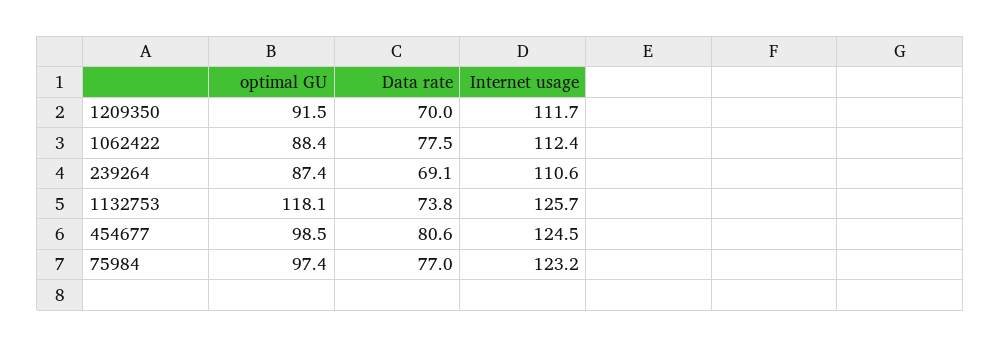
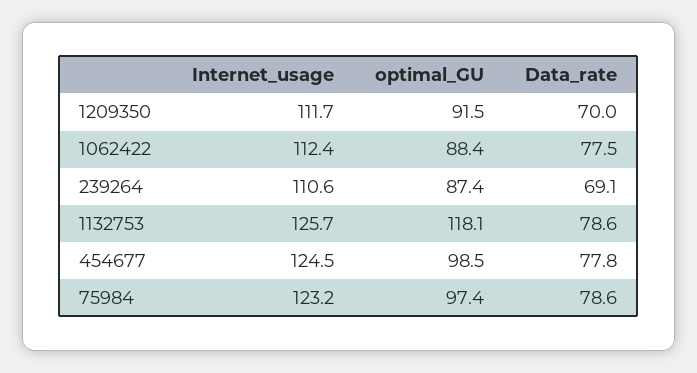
Data rate, 1132753: 73.8 -> 78.6
Data rate, 454677: 80.6 -> 77.8
Data rate, 75984: 77 -> 78.6

